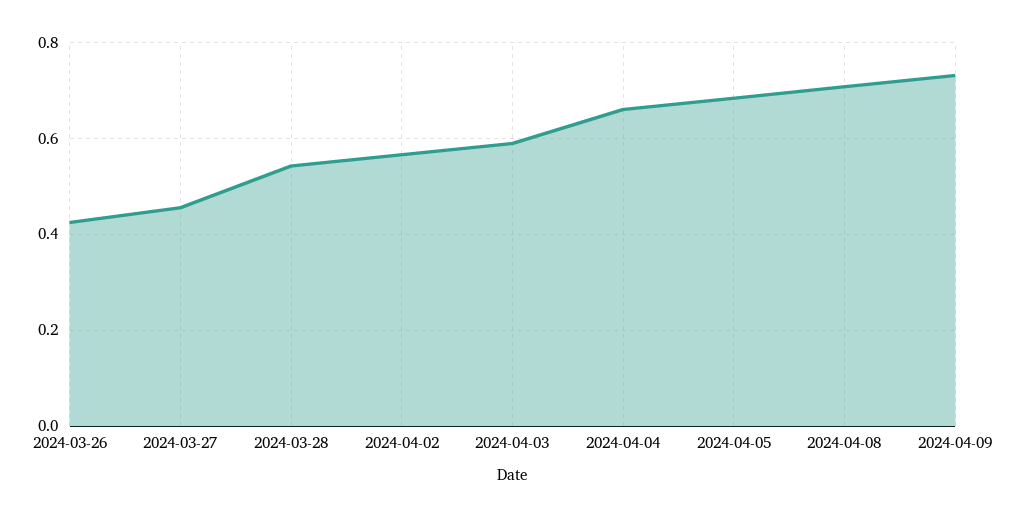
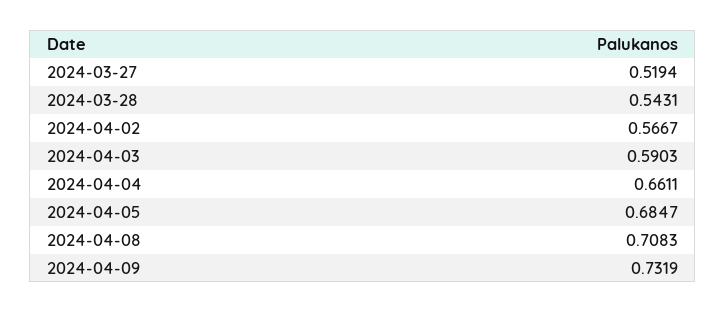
2024-03-26: 0.42 -> none
2024-03-27: 0.46 -> 0.5194

